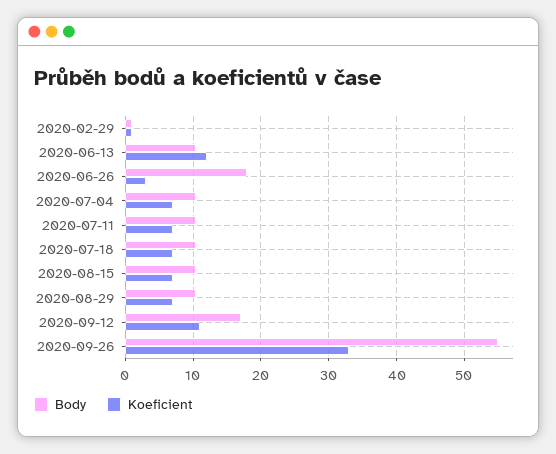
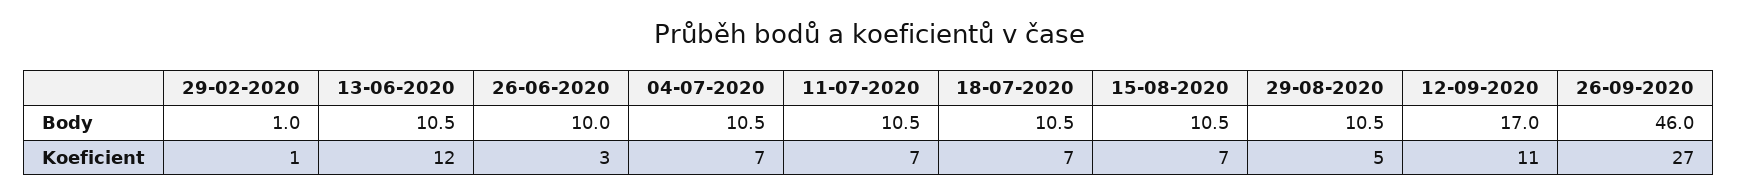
Body, 2020-06-26: 18 -> 10
Koeficient, 2020-08-29: 7 -> 5
Body, 2020-09-26: 55 -> 46
Koeficient, 2020-09-26: 33 -> 27

